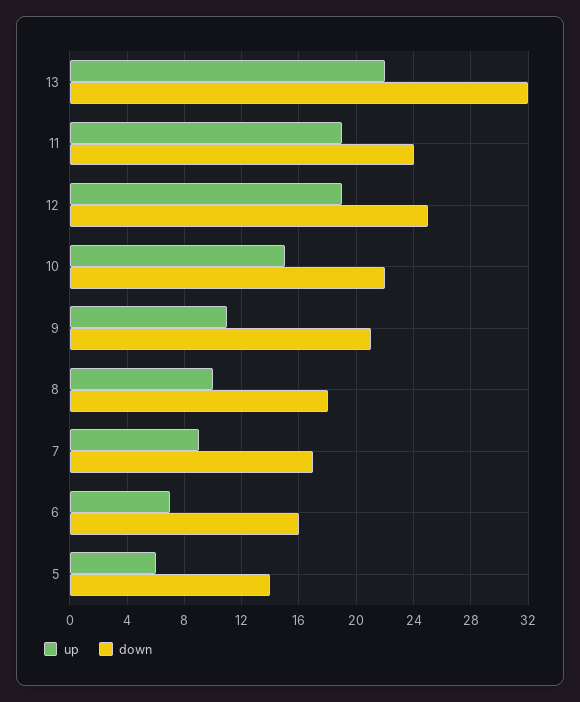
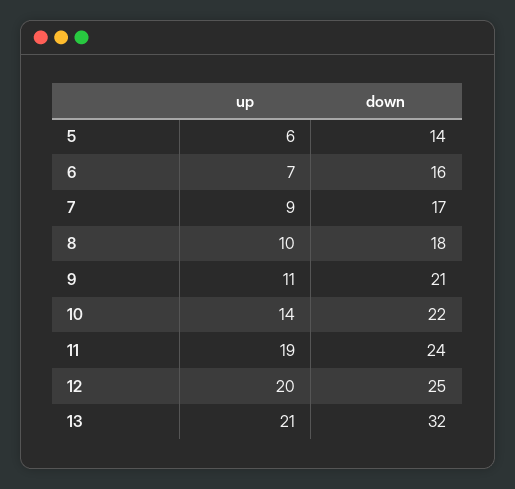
up, 13: 22 -> 21
up, 12: 19 -> 20
up, 10: 15 -> 14

